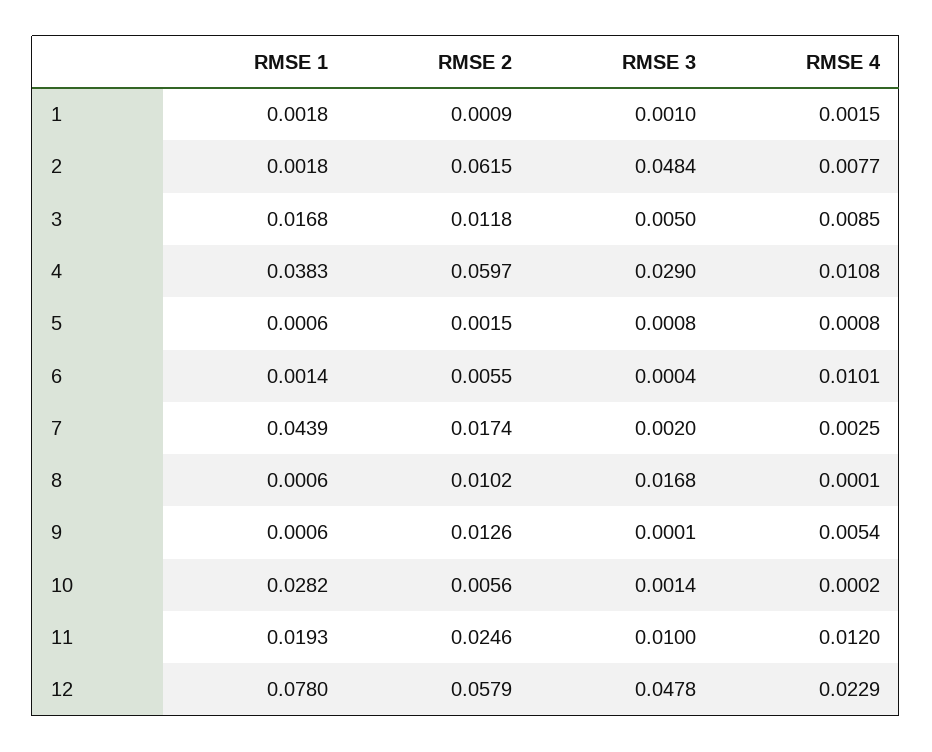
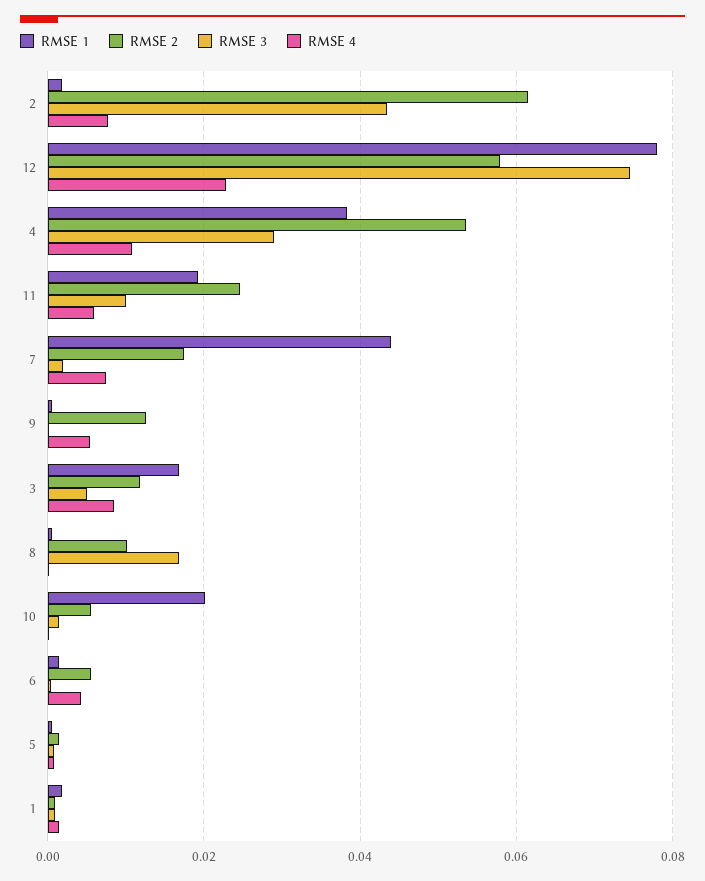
RMSE 3, 2: 0.0484 -> 0.044
RMSE 2, 4: 0.0597 -> 0.054
RMSE 4, 6: 0.0101 -> 0.004
RMSE 4, 7: 0.0025 -> 0.008
RMSE 1, 10: 0.0282 -> 0.02
RMSE 4, 11: 0.012 -> 0.006
RMSE 3, 12: 0.0478 -> 0.074

